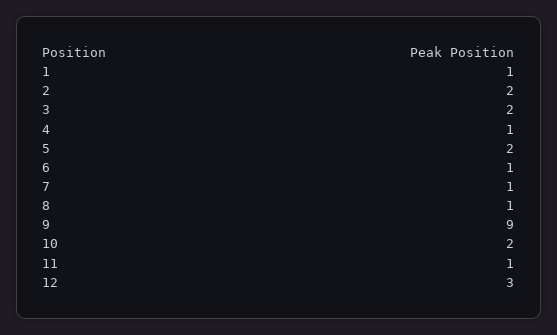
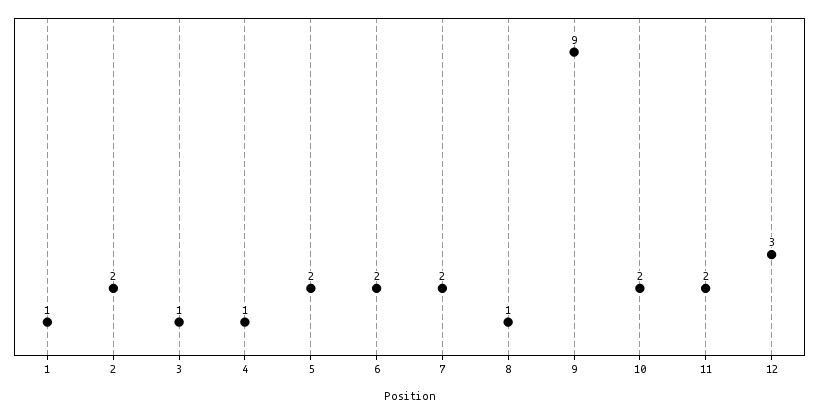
3: 2 -> 1
6: 1 -> 2
7: 1 -> 2
11: 1 -> 2

